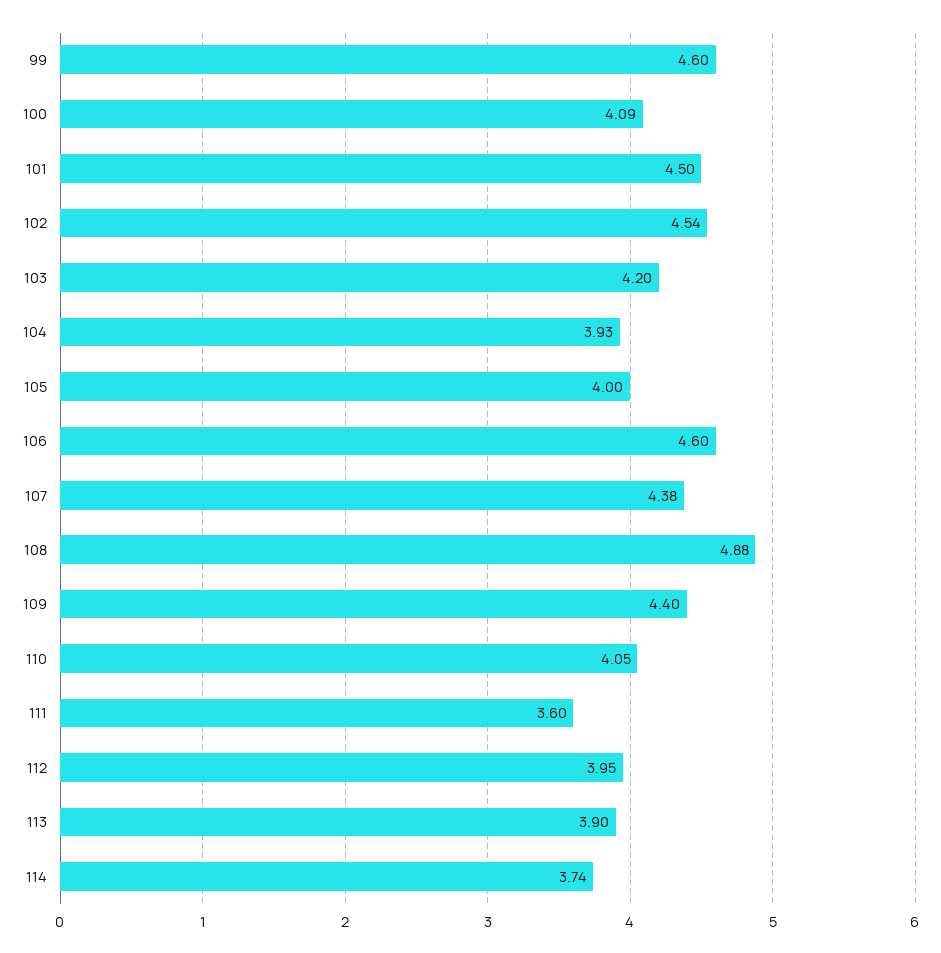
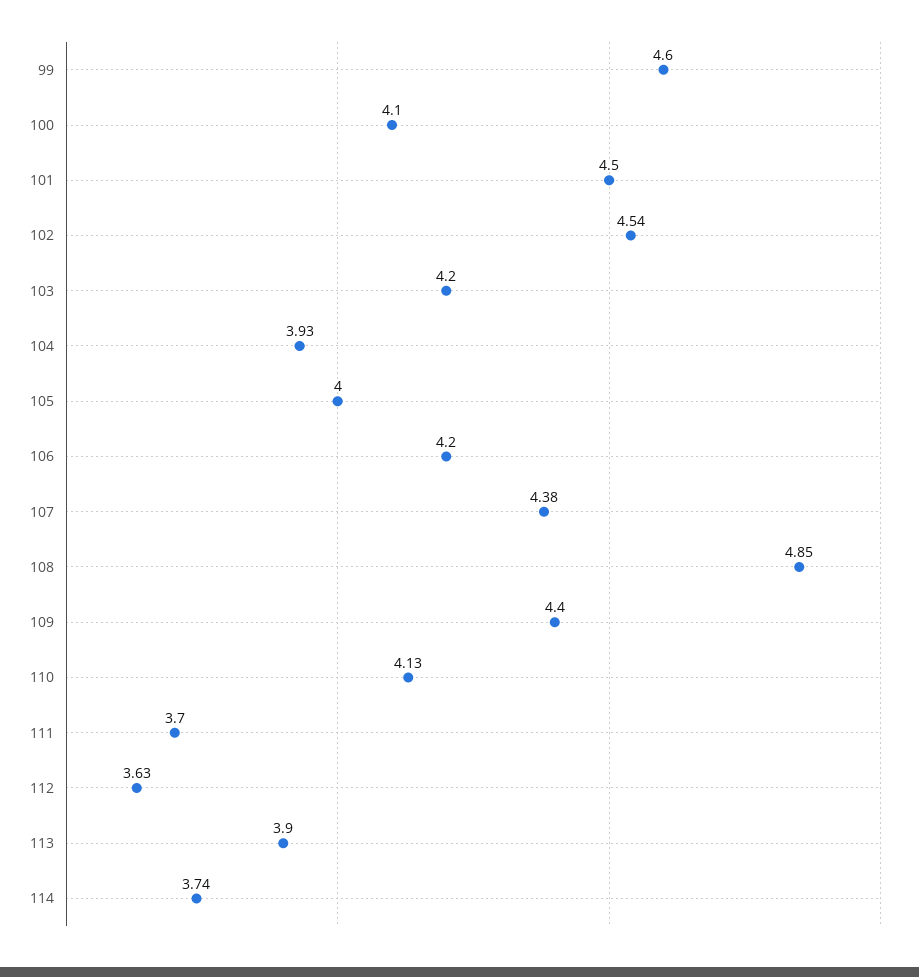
100: 4.09 -> 4.1
106: 4.6 -> 4.2
108: 4.88 -> 4.85
110: 4.05 -> 4.13
111: 3.6 -> 3.7
112: 3.95 -> 3.63

